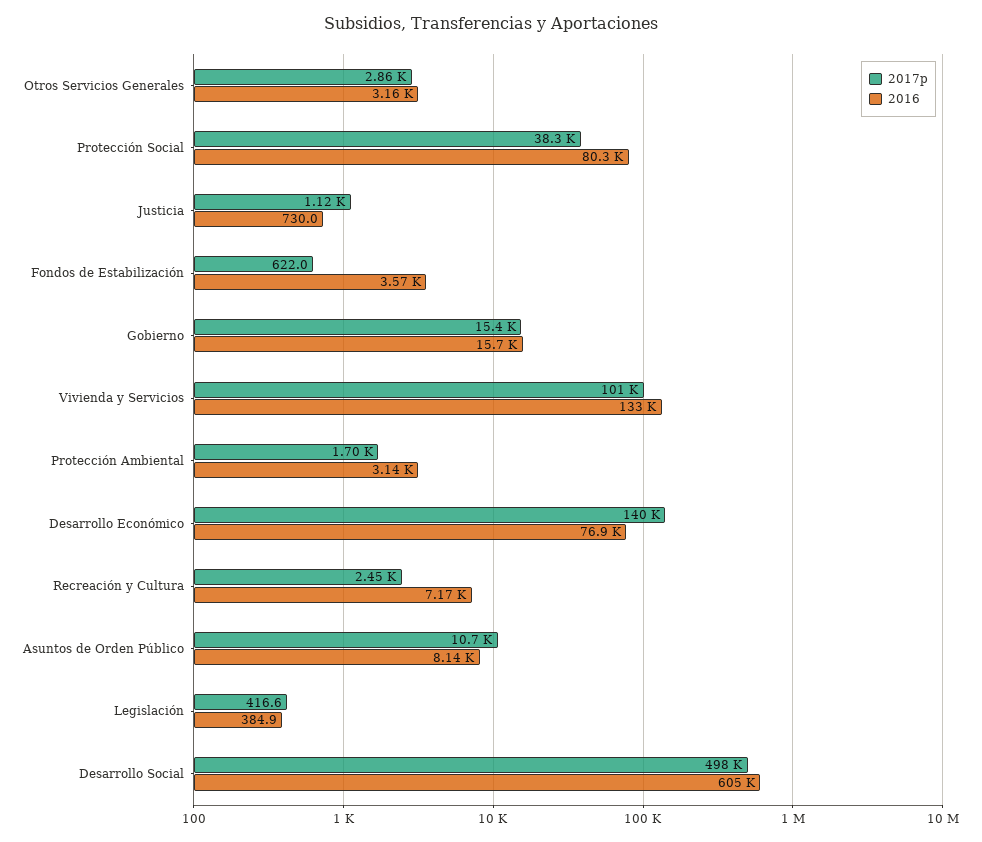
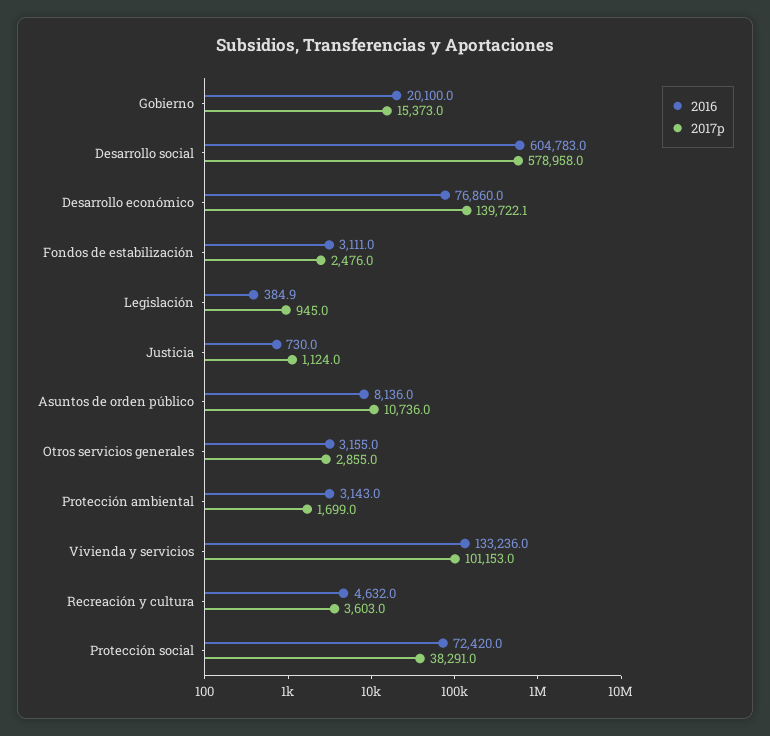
2016, Protección Social: 80300 -> 72420
2017p, Fondos de Estabilización: 622 -> 2476
2016, Fondos de Estabilización: 3570 -> 3111
2016, Gobierno: 15700 -> 20100
2017p, Recreación y Cultura: 2450 -> 3603
2016, Recreación y Cultura: 7170 -> 4632
2017p, Legislación: 416.6 -> 945
2017p, Desarrollo Social: 498000 -> 578958

